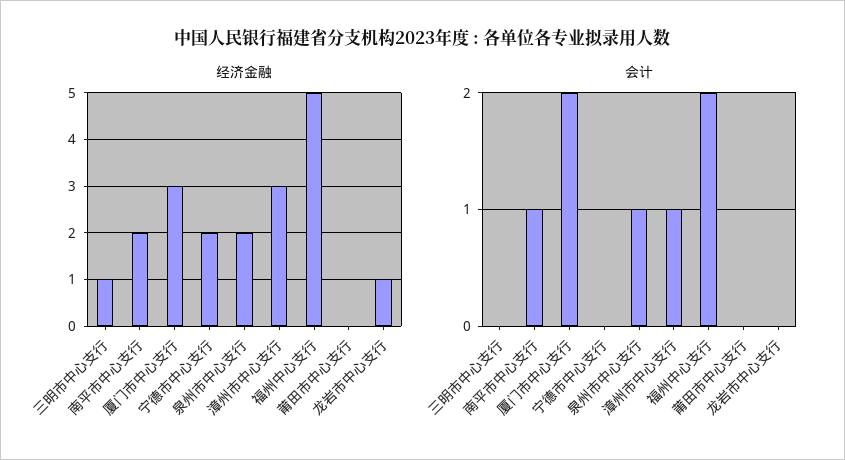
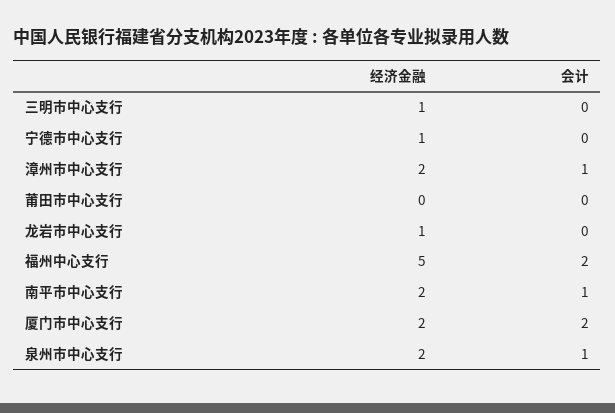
经济金融, 厦门市中心支行: 3 -> 2
经济金融, 宁德市中心支行: 2 -> 1
经济金融, 漳州市中心支行: 3 -> 2

